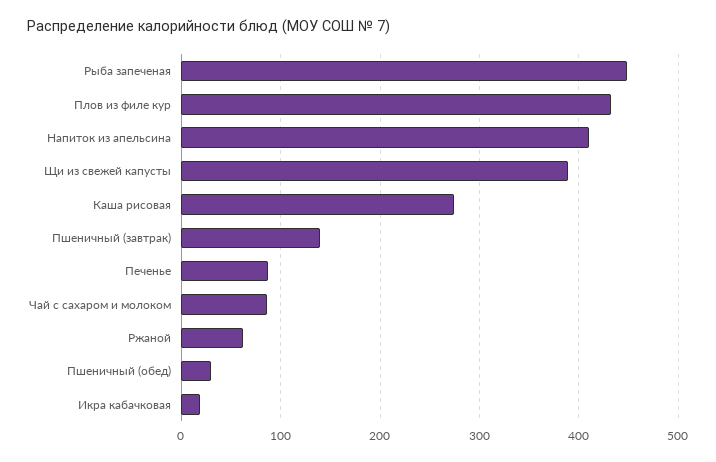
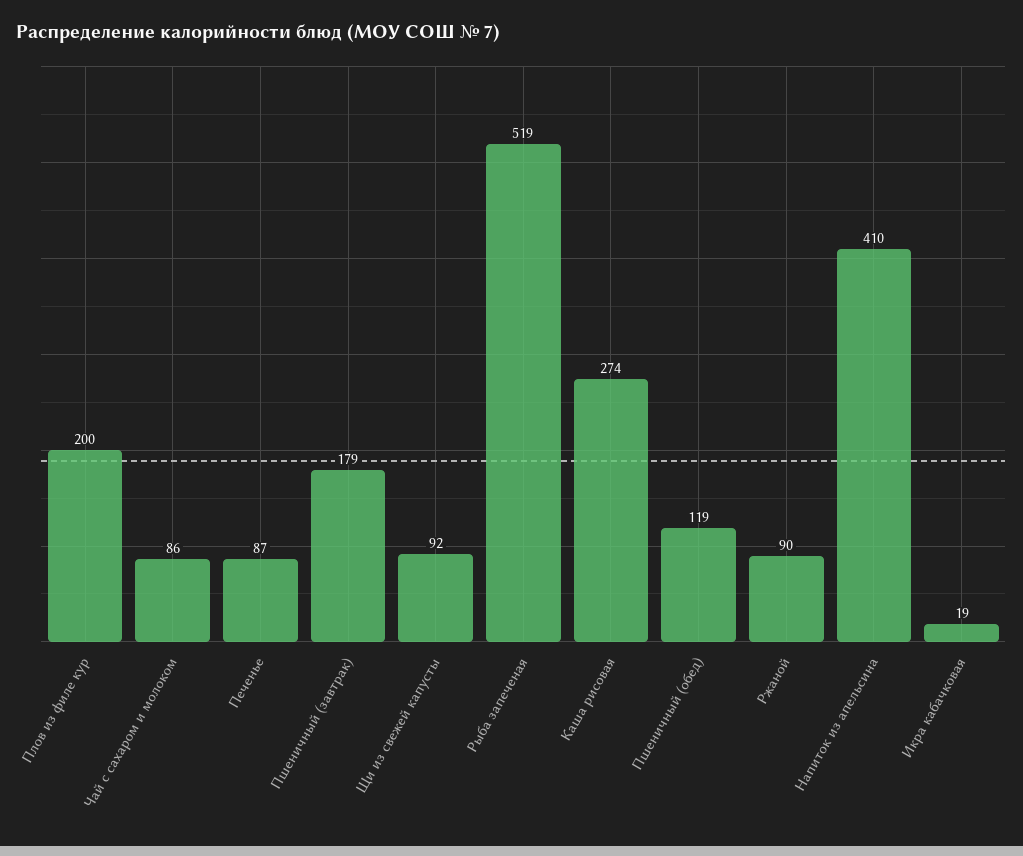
Рыба запеченая: 450 -> 519
Плов из филе кур: 430 -> 200
Щи из свежей капусты: 390 -> 92
Пшеничный (завтрак): 140 -> 179
Ржаной: 60 -> 90
Пшеничный (обед): 30 -> 119

